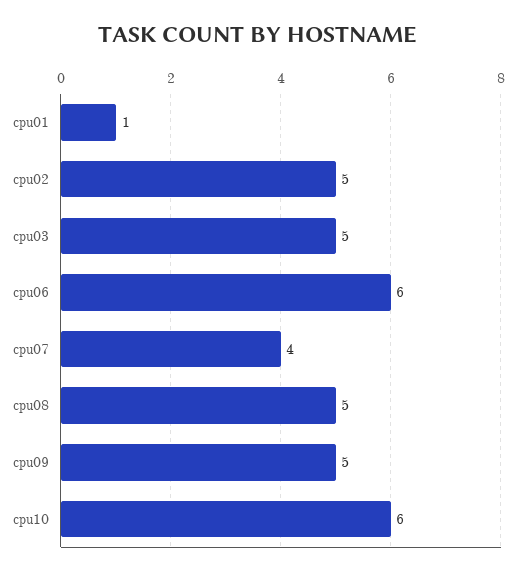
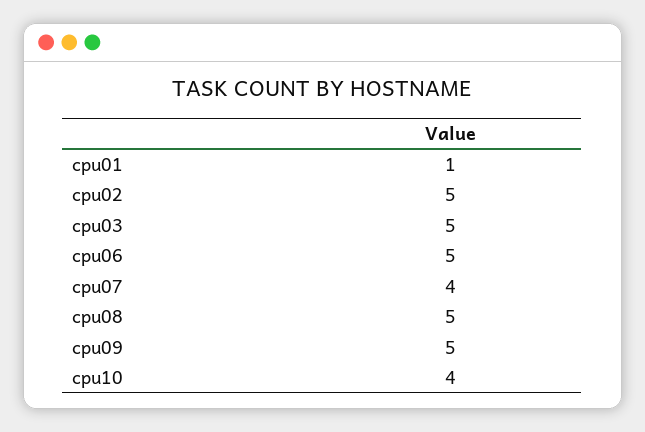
cpu06: 6 -> 5
cpu10: 6 -> 4

